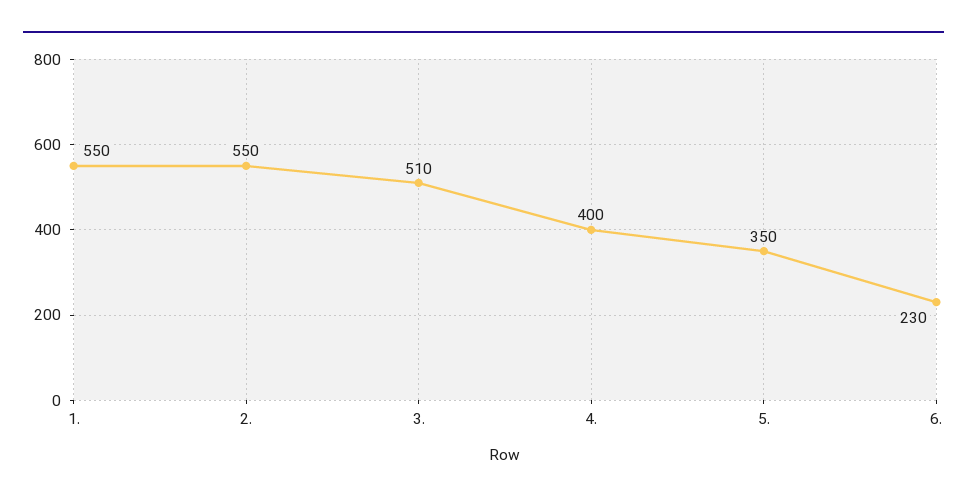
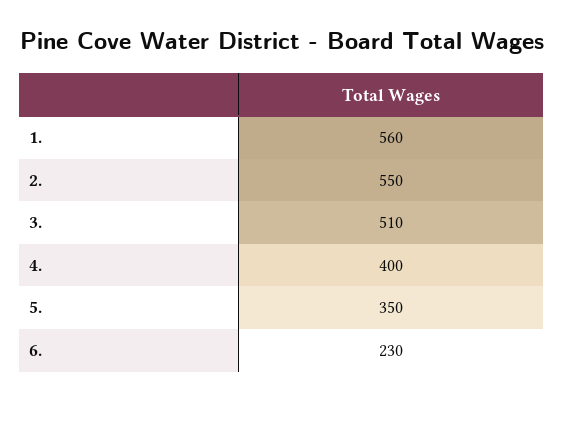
1.: 550 -> 560

